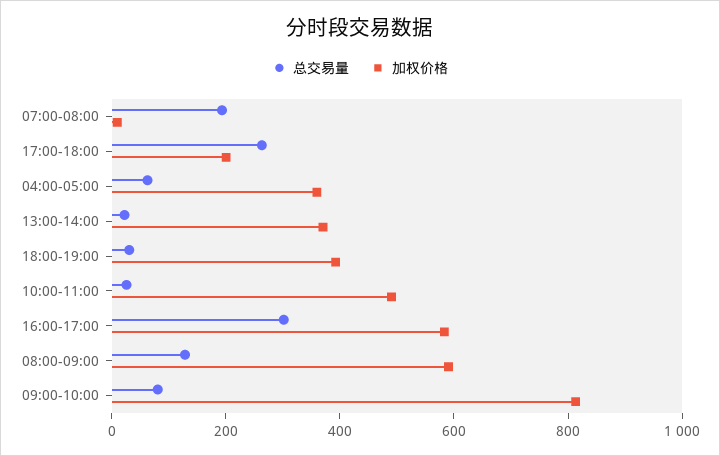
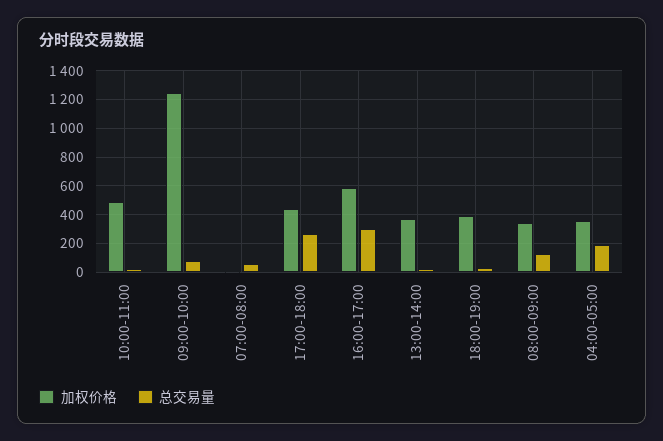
总交易量, 07:00-08:00: 200 -> 50
加权价格, 17:00-18:00: 200 -> 450
总交易量, 04:00-05:00: 50 -> 200
加权价格, 08:00-09:00: 600 -> 350
加权价格, 09:00-10:00: 800 -> 1250

